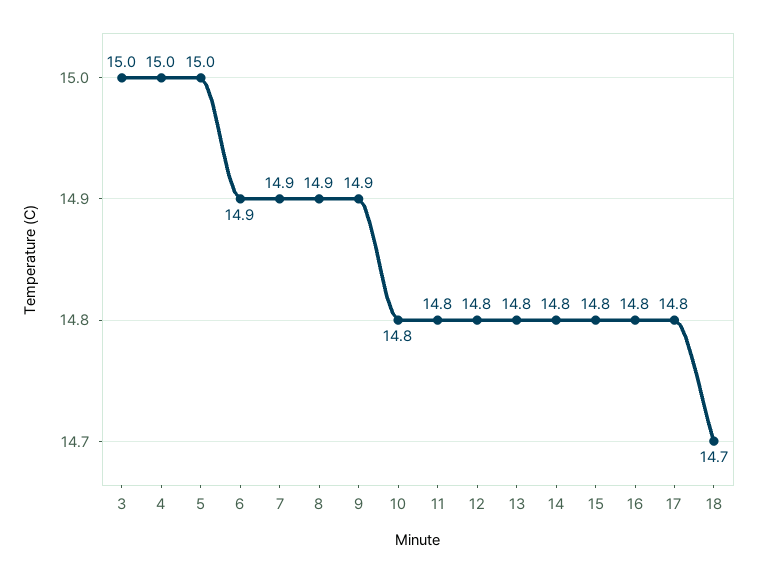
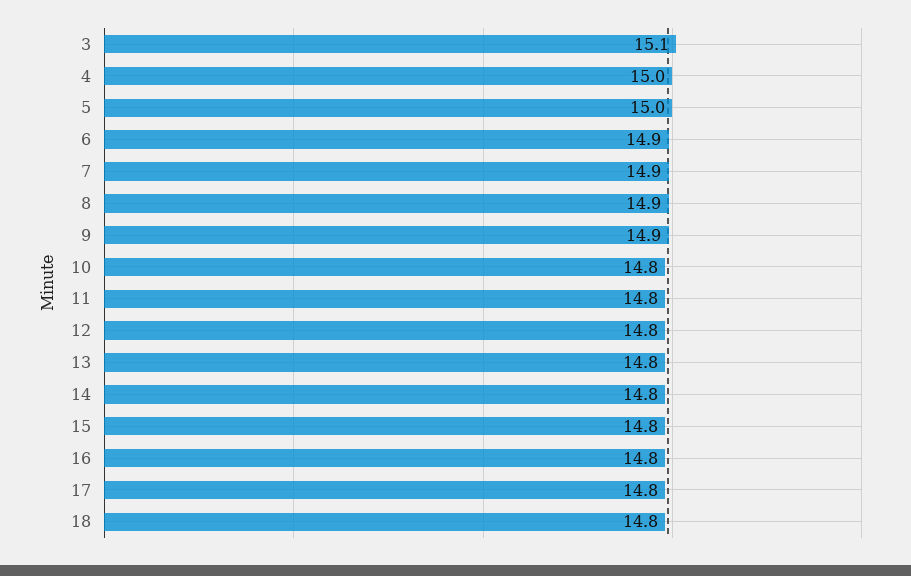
3: 15 -> 15.1
18: 14.7 -> 14.8

